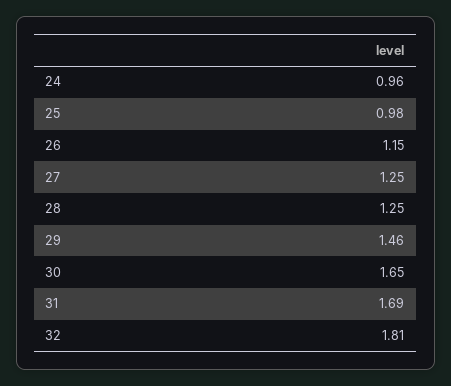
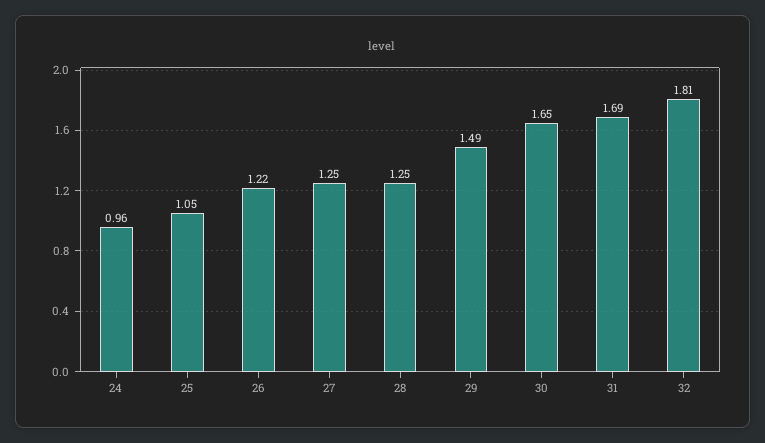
25: 0.98 -> 1.05
26: 1.15 -> 1.22
29: 1.46 -> 1.49

